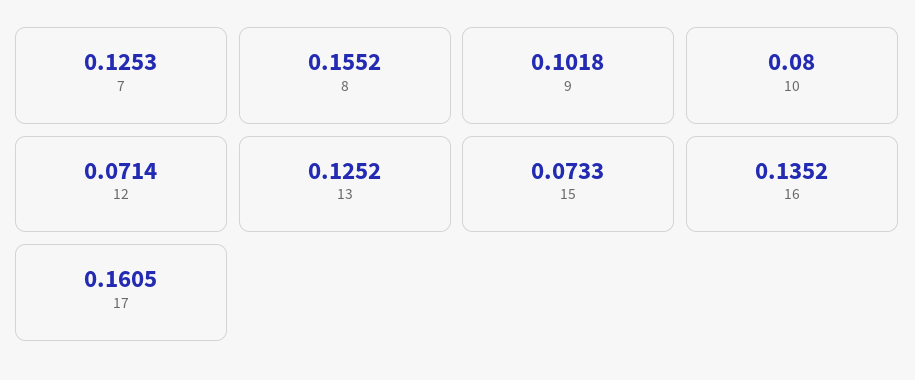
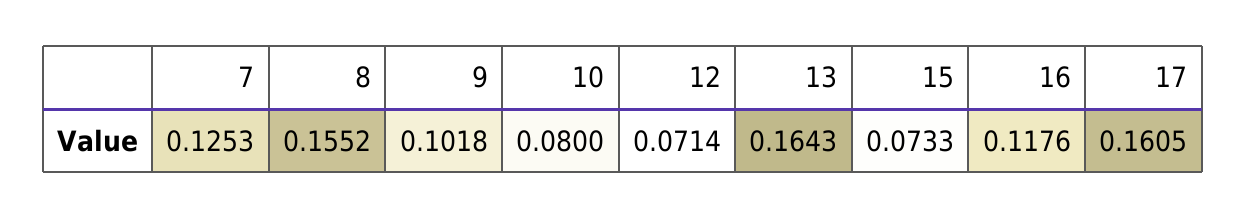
13: 0.1252 -> 0.1643
16: 0.1352 -> 0.1176

